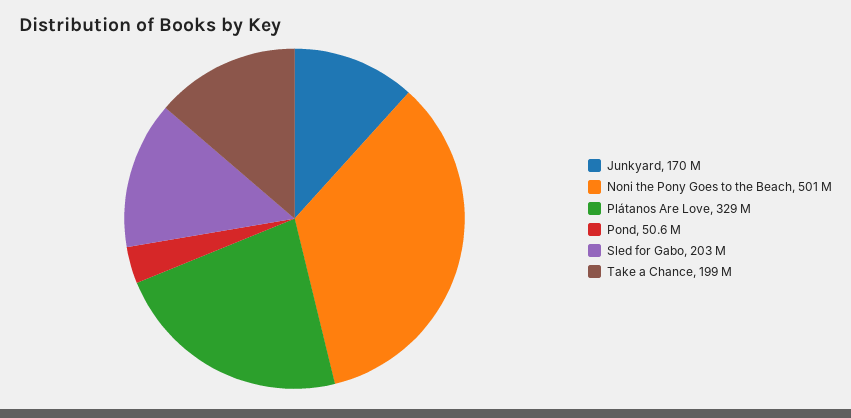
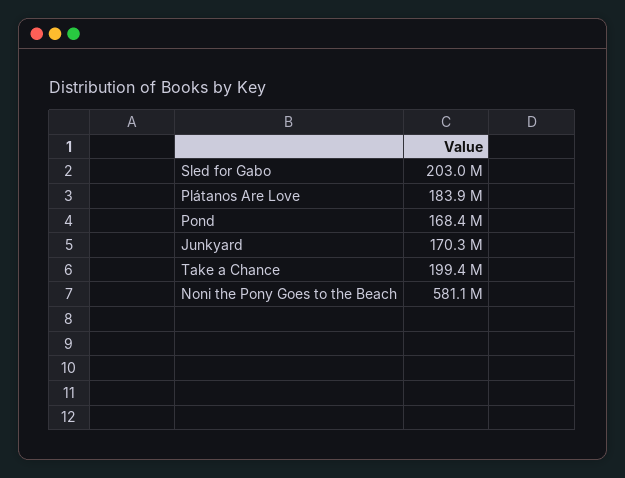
Noni the Pony Goes to the Beach: 501000000 -> 581100000
Plátanos Are Love: 329000000 -> 183900000
Pond: 50600000 -> 168400000

